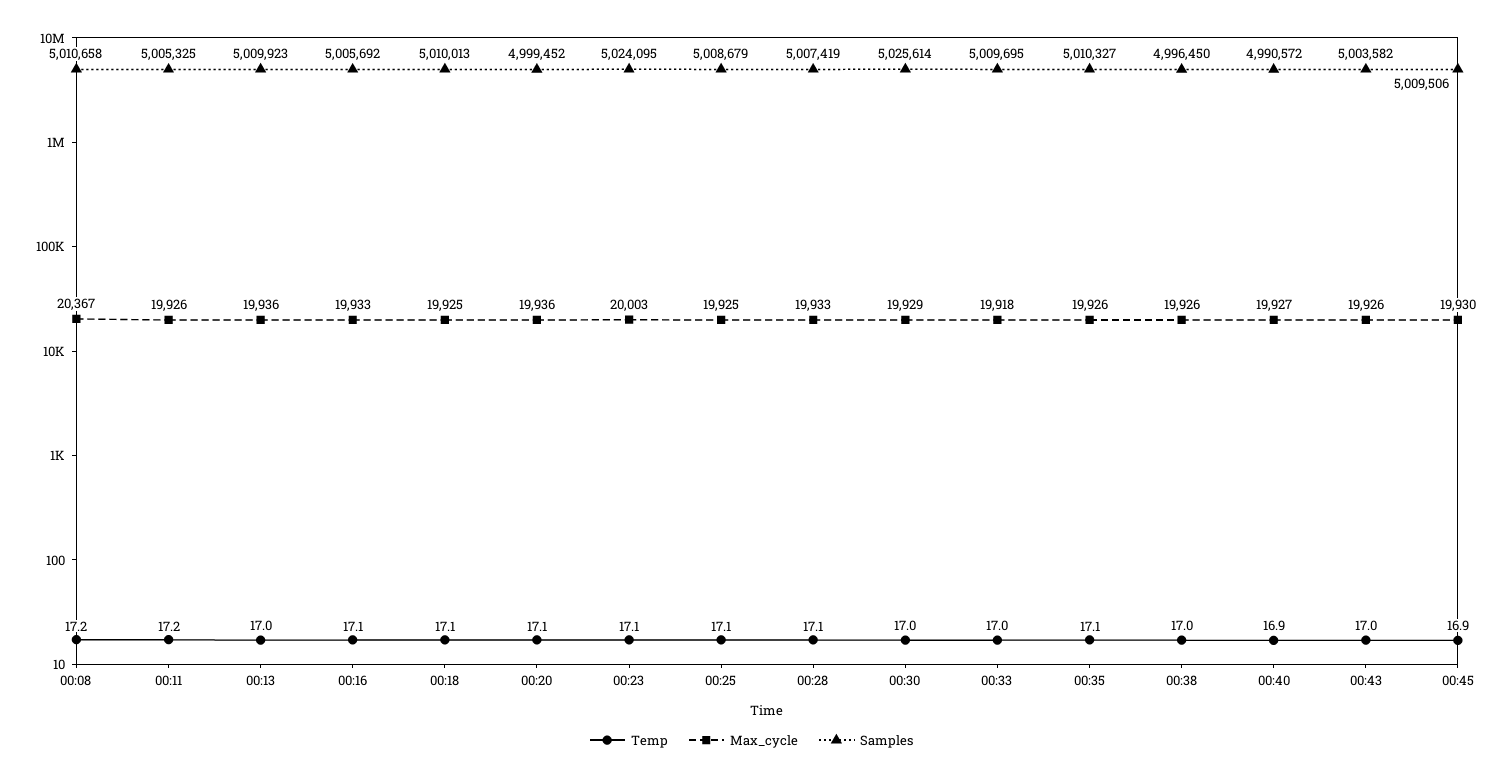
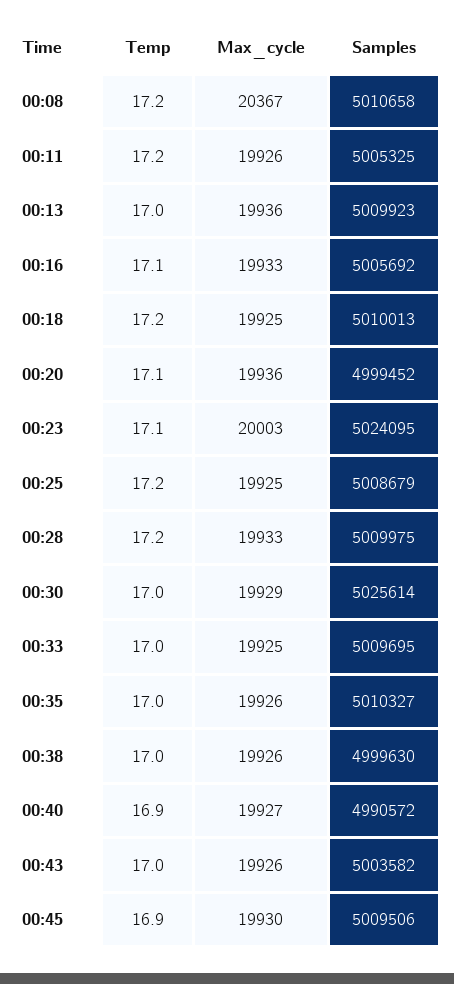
Temp, 00:18: 17.1 -> 17.2
Temp, 00:25: 17.1 -> 17.2
Temp, 00:28: 17.1 -> 17.2
Samples, 00:28: 5007419 -> 5009975
Max_cycle, 00:33: 19918 -> 19925
Temp, 00:35: 17.1 -> 17
Samples, 00:38: 4996450 -> 4999630

